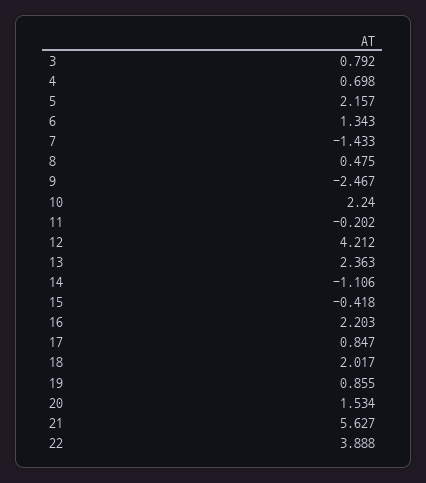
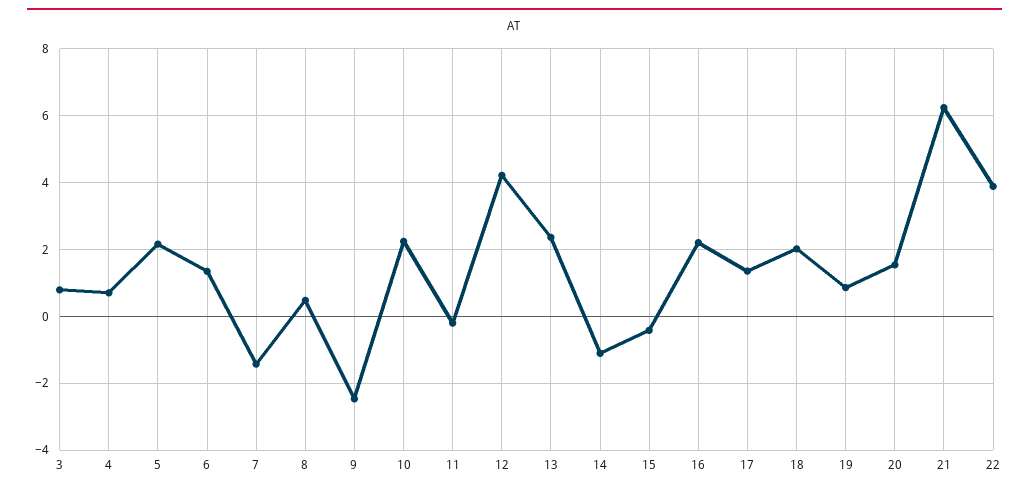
17: 0.847 -> 1.4
21: 5.627 -> 6.2

